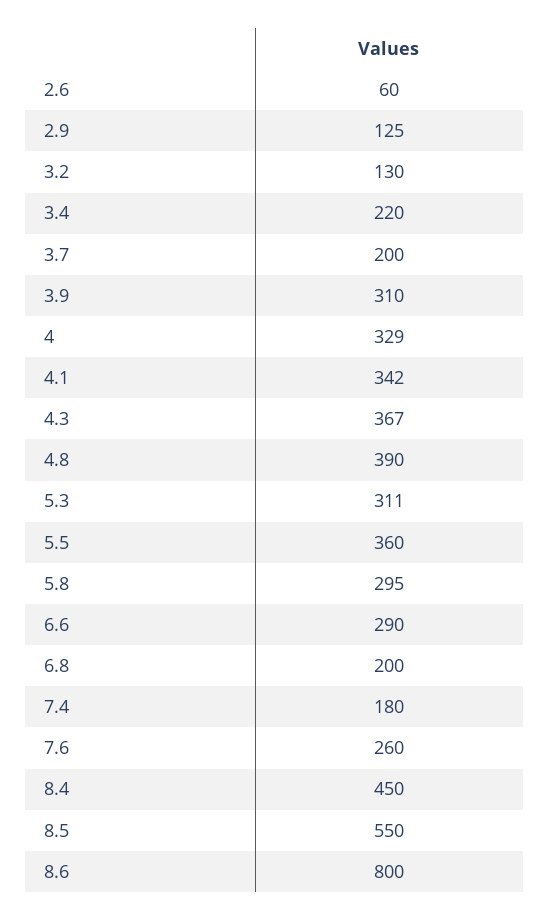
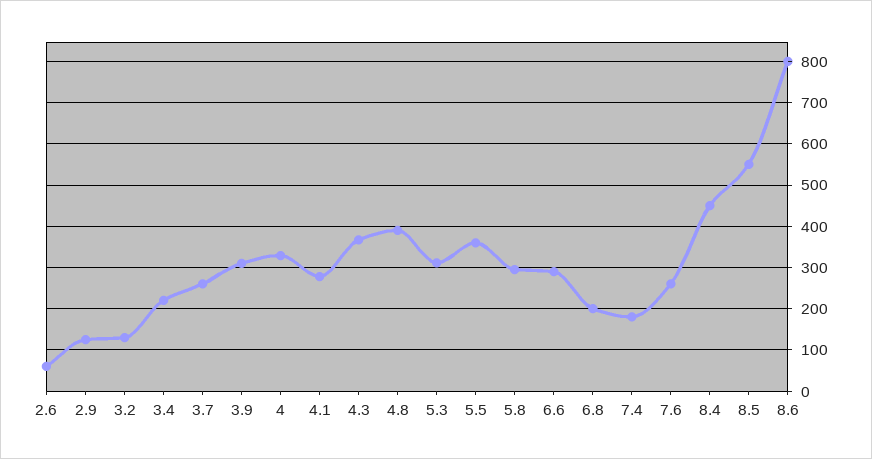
3.7: 200 -> 260
4.1: 342 -> 280

